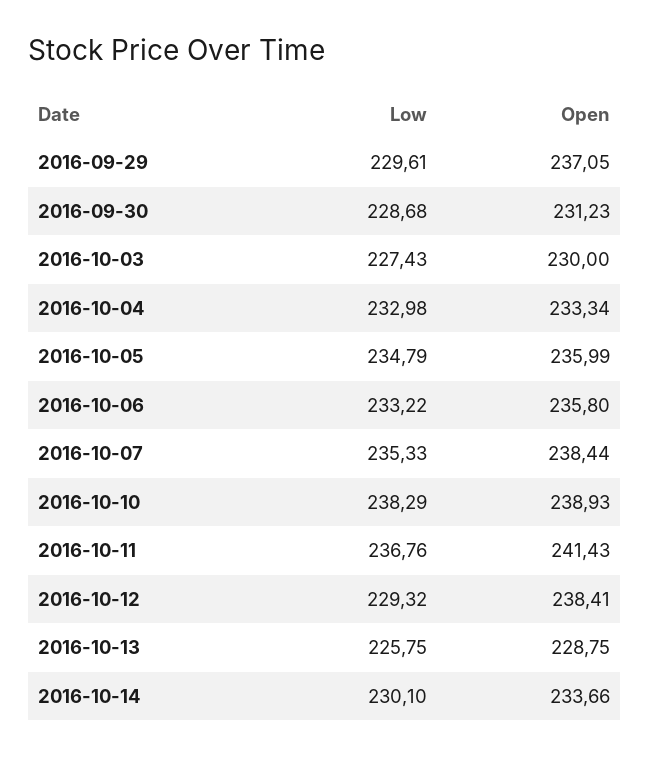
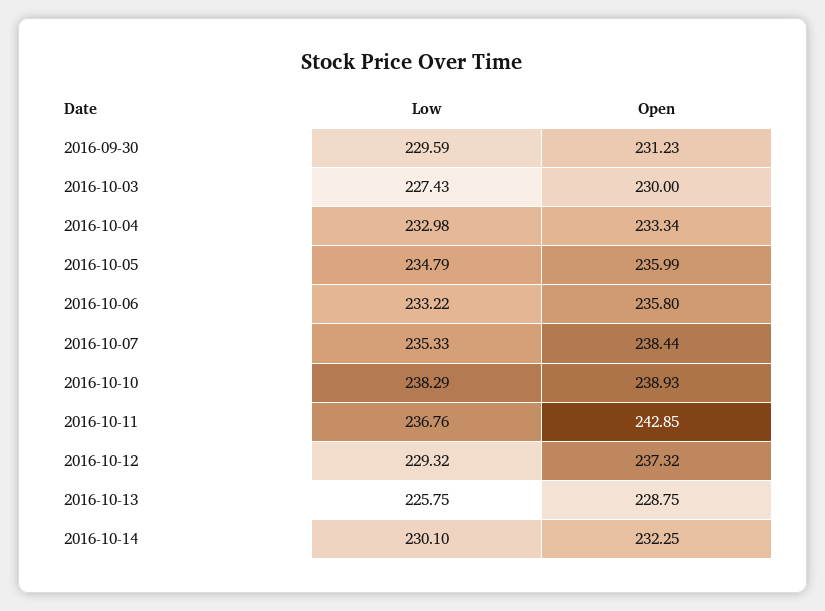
Low, 2016-09-29: 229.61 -> none
Open, 2016-09-29: 237.05 -> none
Low, 2016-09-30: 228.68 -> 229.59
Open, 2016-10-11: 241.43 -> 242.85
Open, 2016-10-12: 238.41 -> 237.32
Open, 2016-10-14: 233.66 -> 232.25

